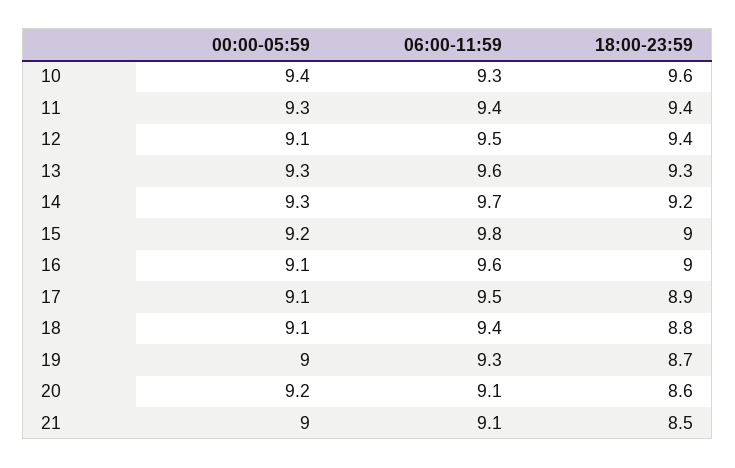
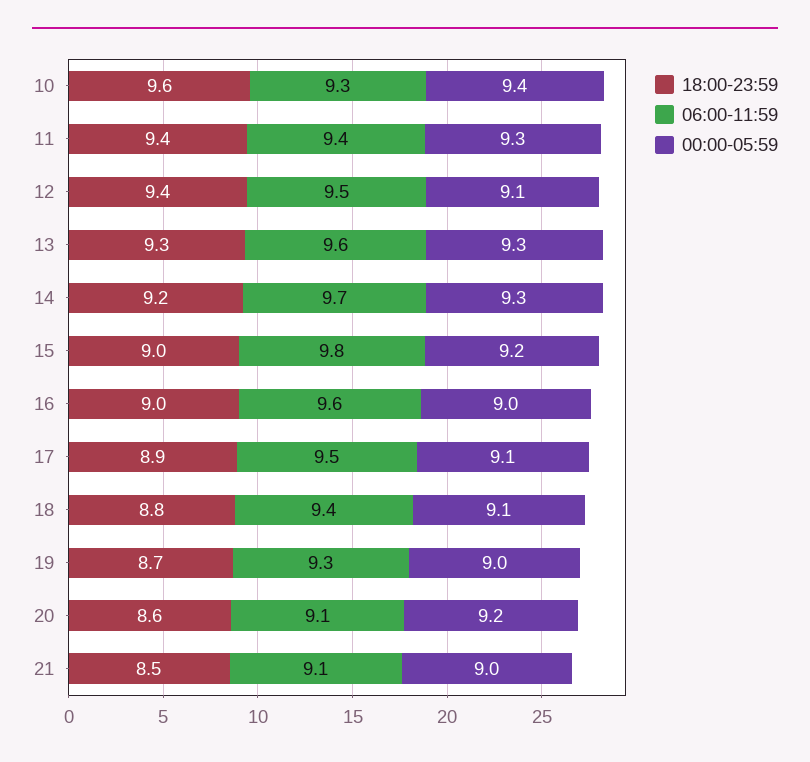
00:00-05:59, 16: 9.1 -> 9

